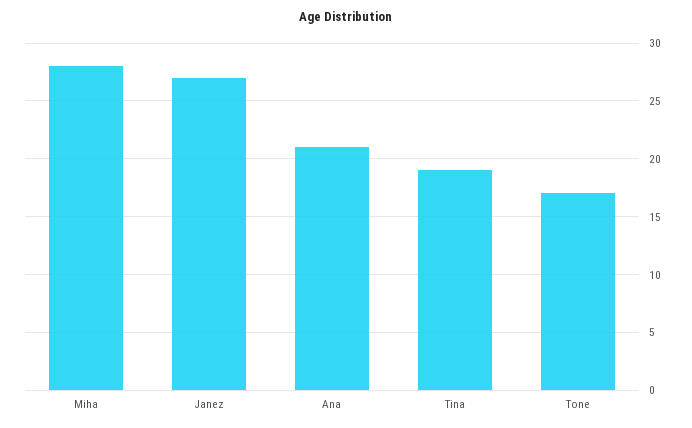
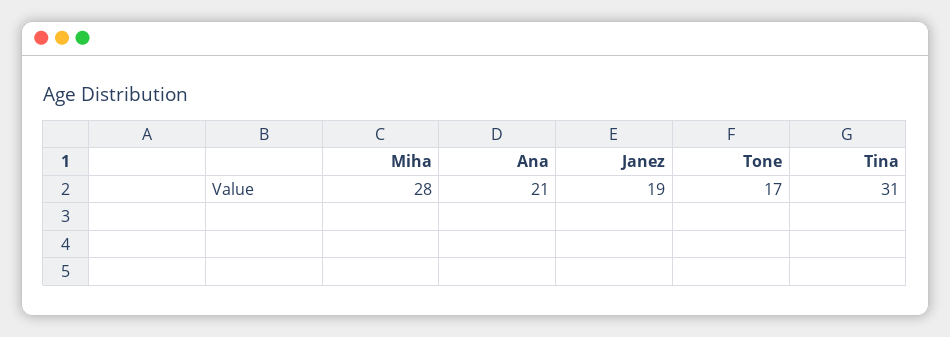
Janez: 27 -> 19
Tina: 19 -> 31

